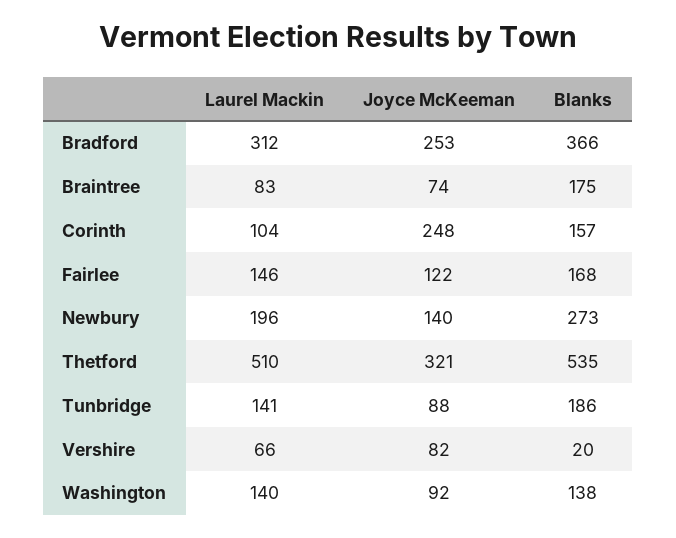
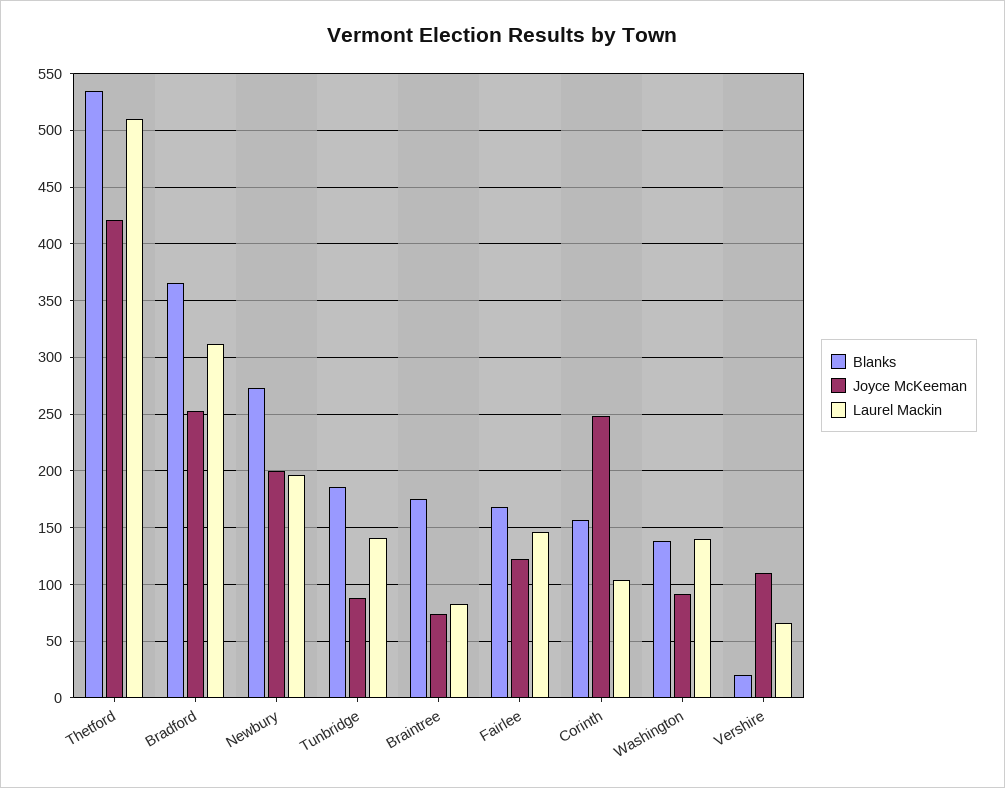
Joyce McKeeman, Newbury: 140 -> 200
Joyce McKeeman, Thetford: 321 -> 420
Joyce McKeeman, Vershire: 82 -> 110

